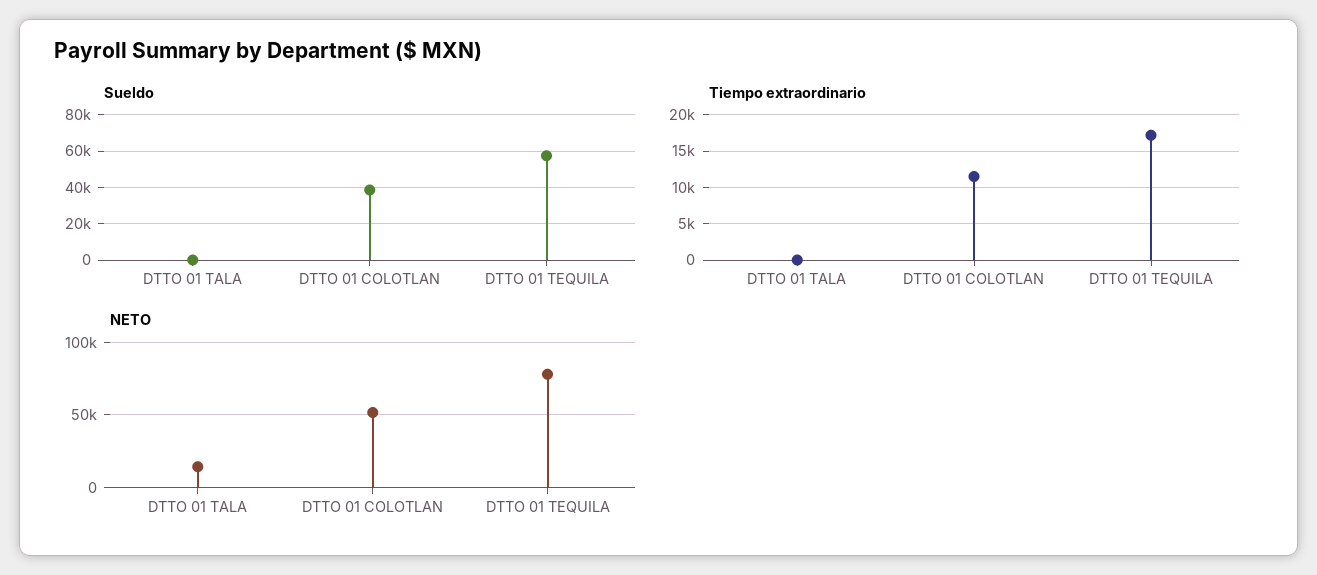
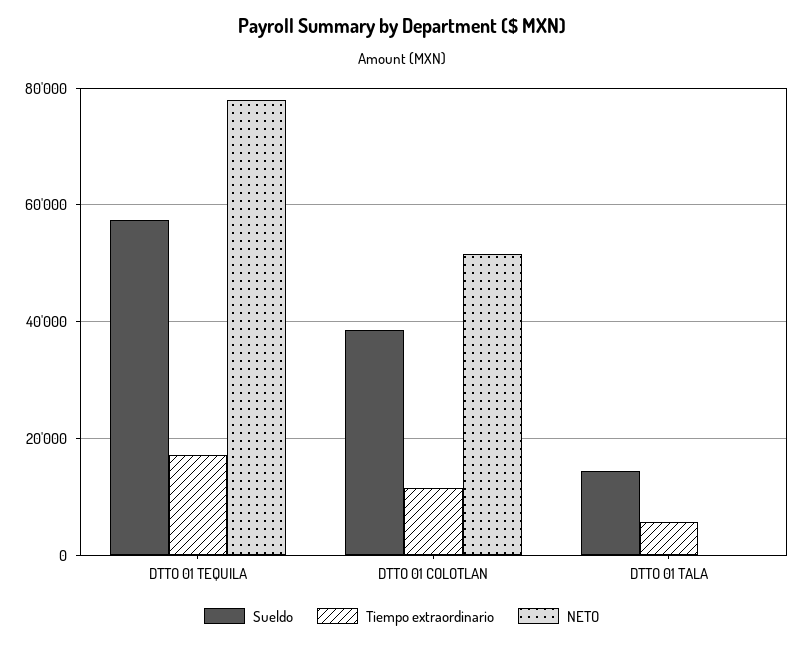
Sueldo, DTTO 01 TALA: 0 -> 14000
Tiempo extraordinario, DTTO 01 TALA: 0 -> 6000
NETO, DTTO 01 TALA: 15000 -> 0

